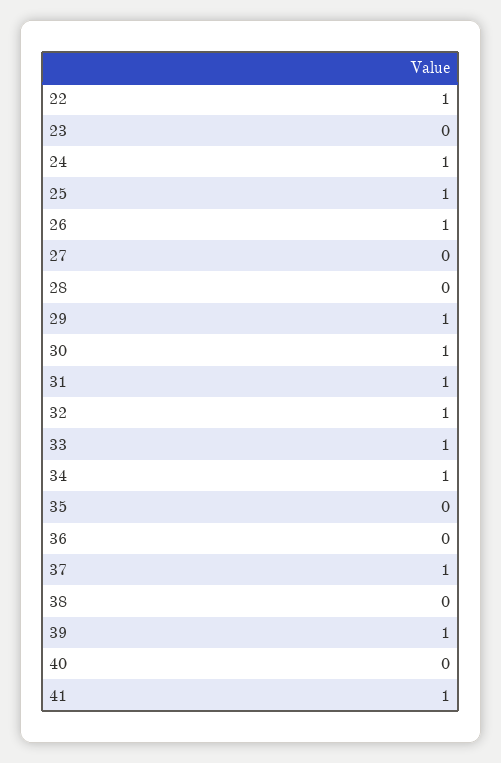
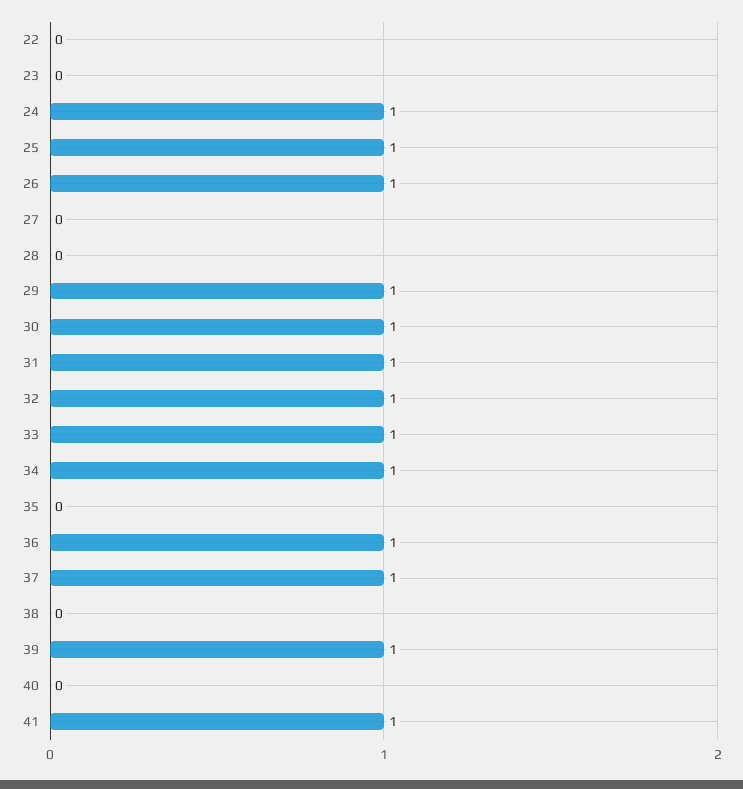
22: 1 -> 0
36: 0 -> 1

